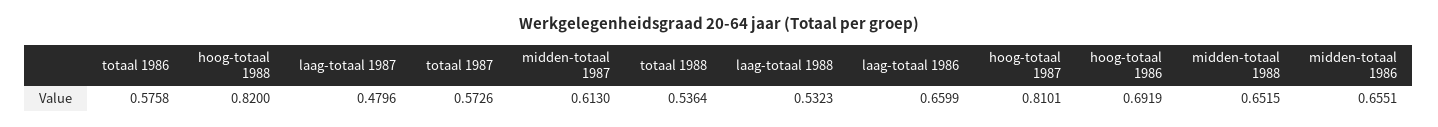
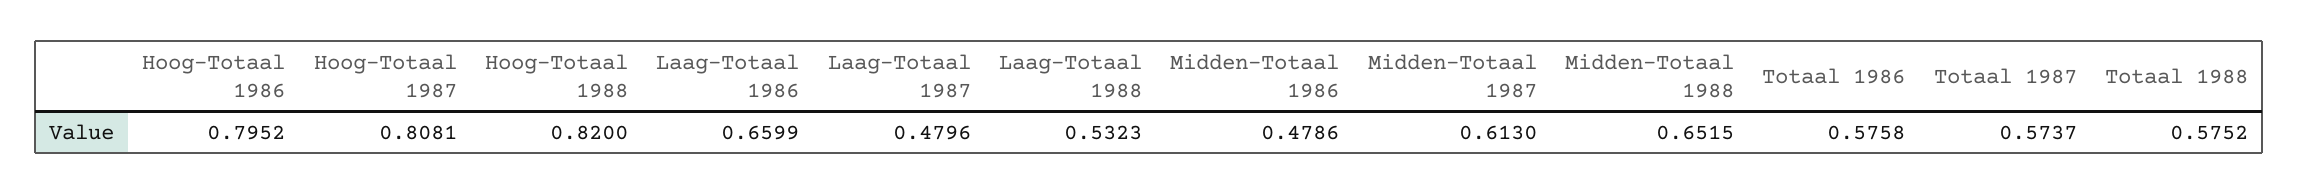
totaal 1987: 0.5726 -> 0.5737
totaal 1988: 0.5364 -> 0.5752
hoog-totaal 1987: 0.8101 -> 0.8081
hoog-totaal 1986: 0.6919 -> 0.7952
midden-totaal 1986: 0.6551 -> 0.4786

